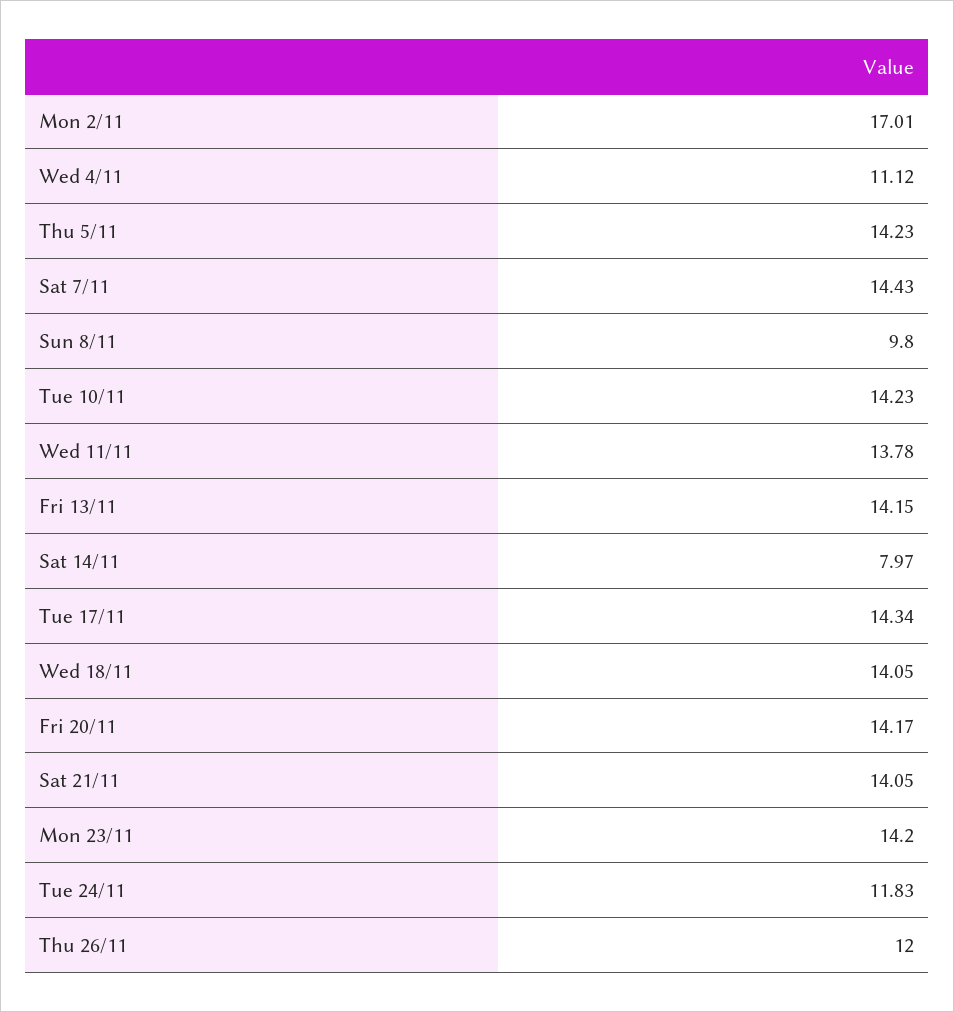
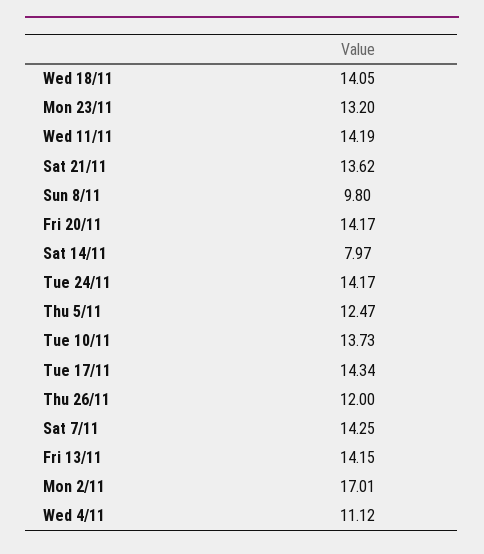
Thu 5/11: 14.23 -> 12.47
Sat 7/11: 14.43 -> 14.25
Tue 10/11: 14.23 -> 13.73
Wed 11/11: 13.78 -> 14.19
Sat 21/11: 14.05 -> 13.62
Mon 23/11: 14.2 -> 13.2
Tue 24/11: 11.83 -> 14.17

